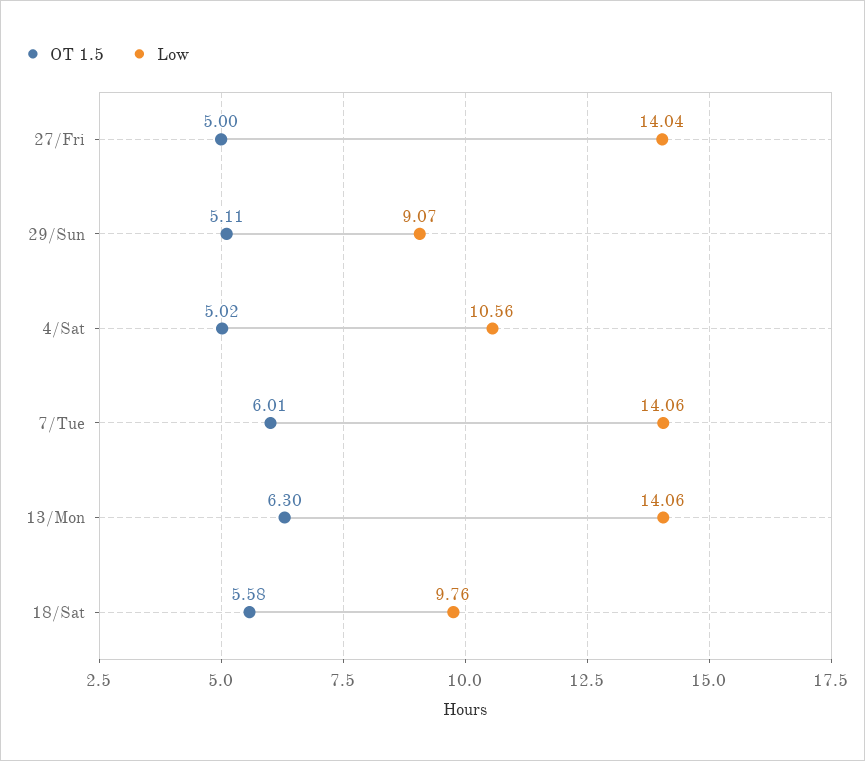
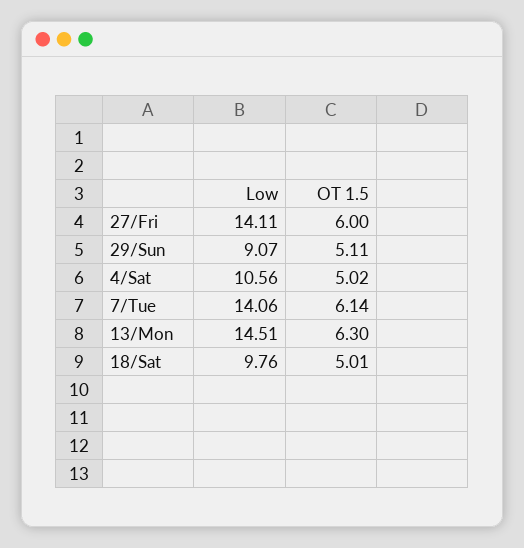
OT 1.5, 27/Fri: 5 -> 6
Low, 27/Fri: 14.04 -> 14.11
OT 1.5, 7/Tue: 6.01 -> 6.14
Low, 13/Mon: 14.06 -> 14.51
OT 1.5, 18/Sat: 5.58 -> 5.01

